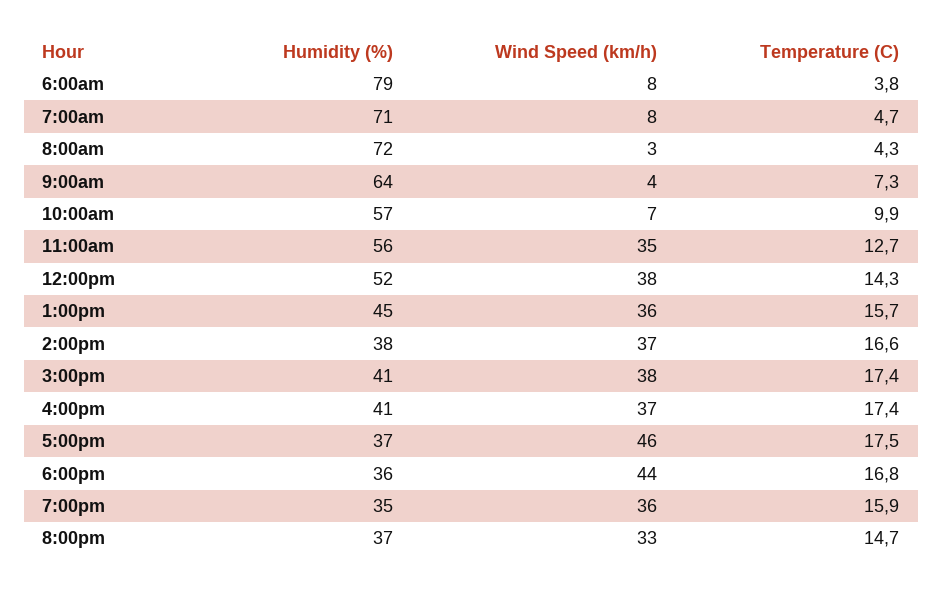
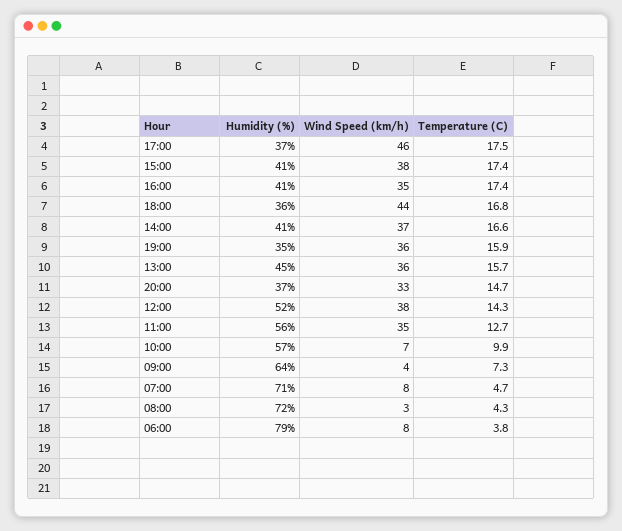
Humidity (%), 2:00pm: 38 -> 41
Wind Speed (km/h), 4:00pm: 37 -> 35

